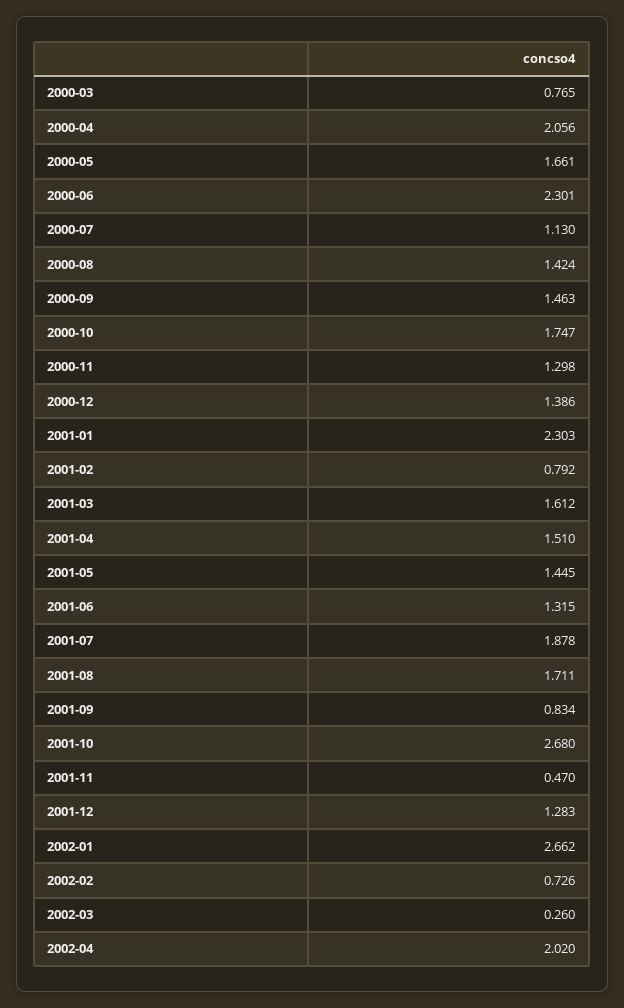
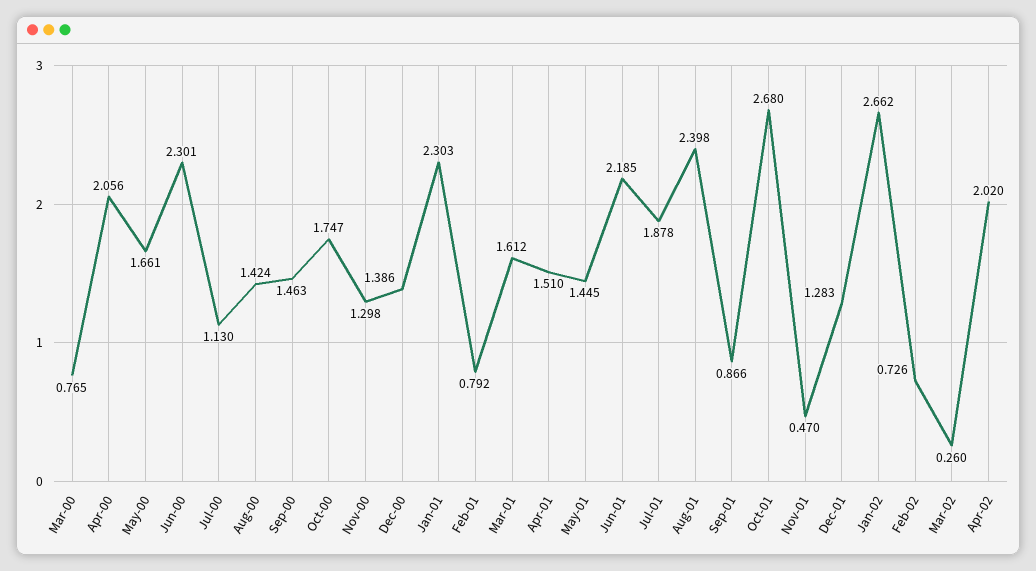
2001-06: 1.315 -> 2.185
2001-08: 1.711 -> 2.398
2001-09: 0.834 -> 0.866

